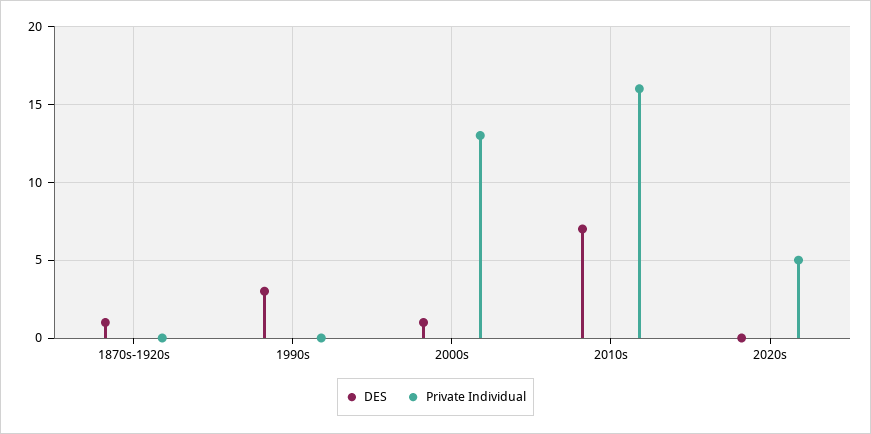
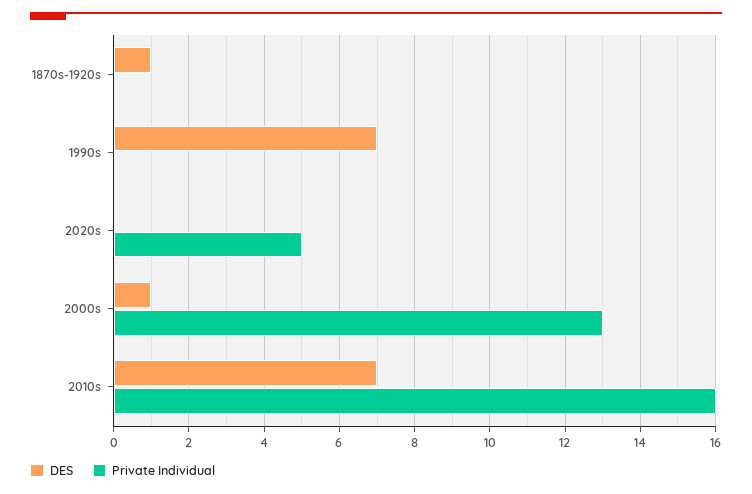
DES, 1990s: 3 -> 7

